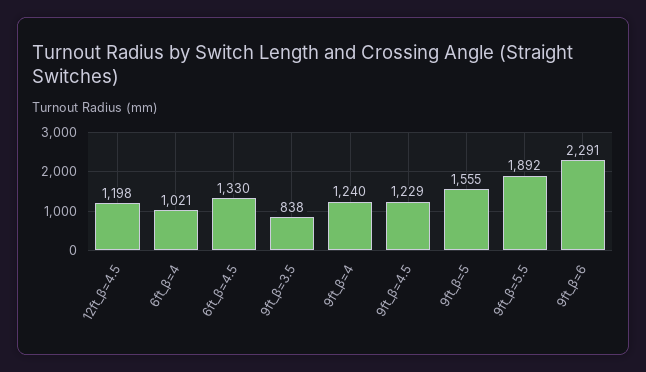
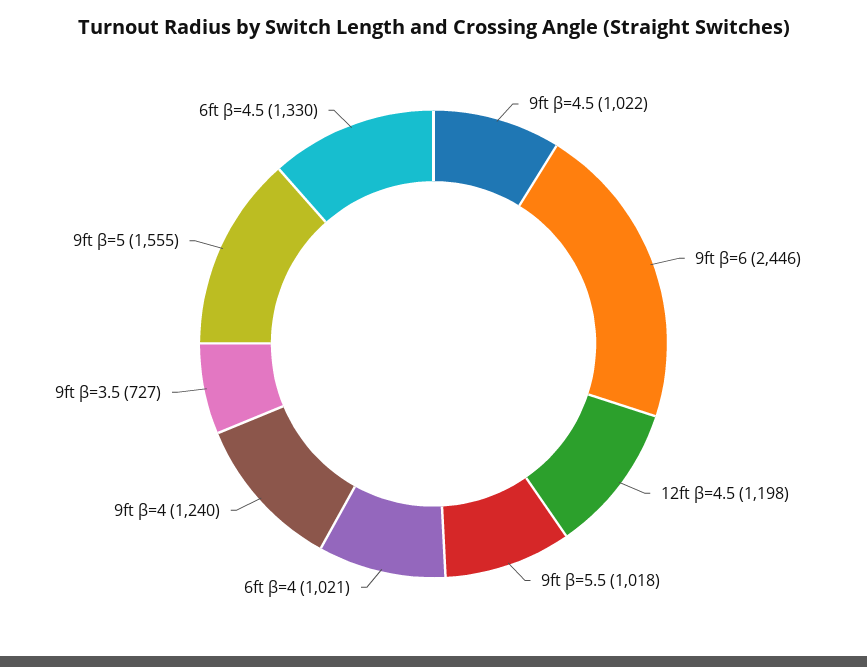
9ft_β=3.5: 838 -> 727
9ft_β=4.5: 1229 -> 1022
9ft_β=5.5: 1892 -> 1018
9ft_β=6: 2291 -> 2446

